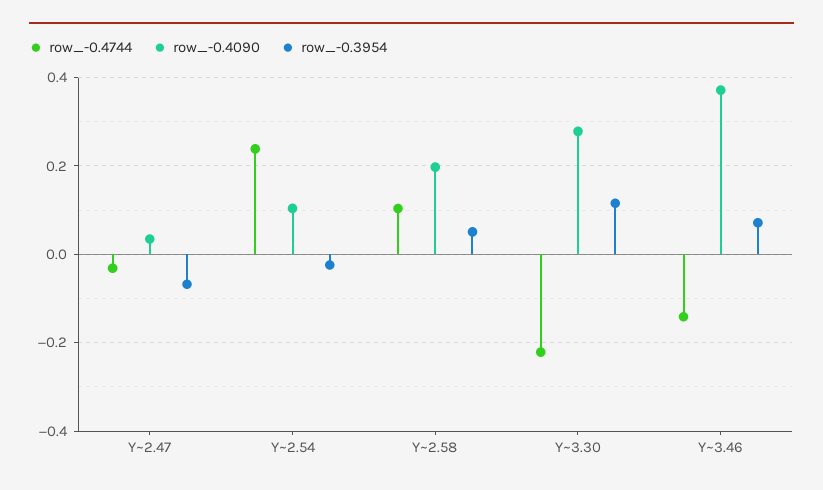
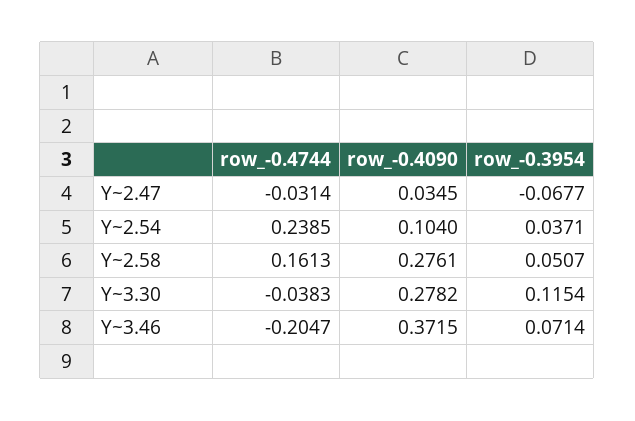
row_-0.3954, Y~2.54: -0.02 -> 0.0371
row_-0.4744, Y~2.58: 0.1 -> 0.1613
row_-0.4090, Y~2.58: 0.2 -> 0.2761
row_-0.4744, Y~3.30: -0.22 -> -0.0383
row_-0.4744, Y~3.46: -0.14 -> -0.2047

